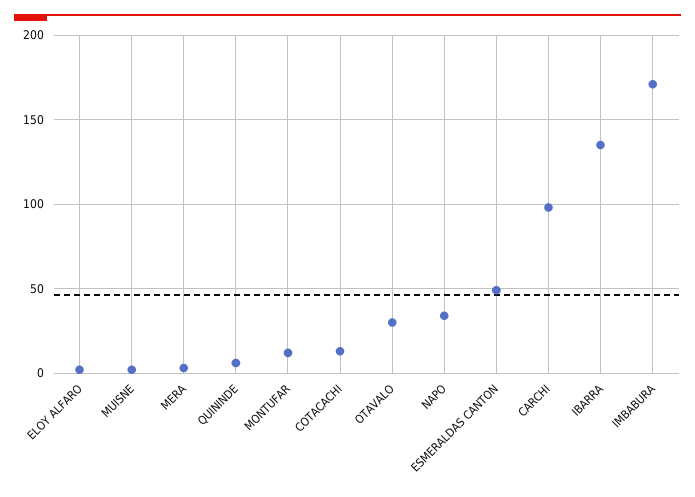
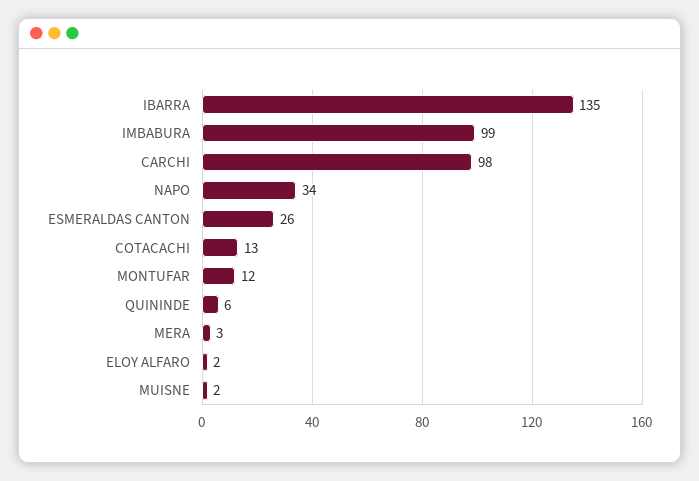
OTAVALO: 30 -> none
ESMERALDAS CANTON: 50 -> 26
IMBABURA: 170 -> 99

